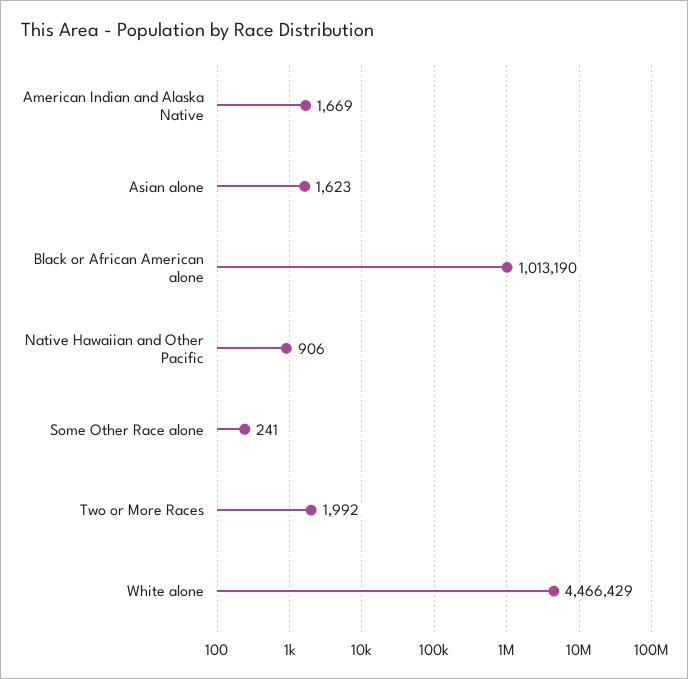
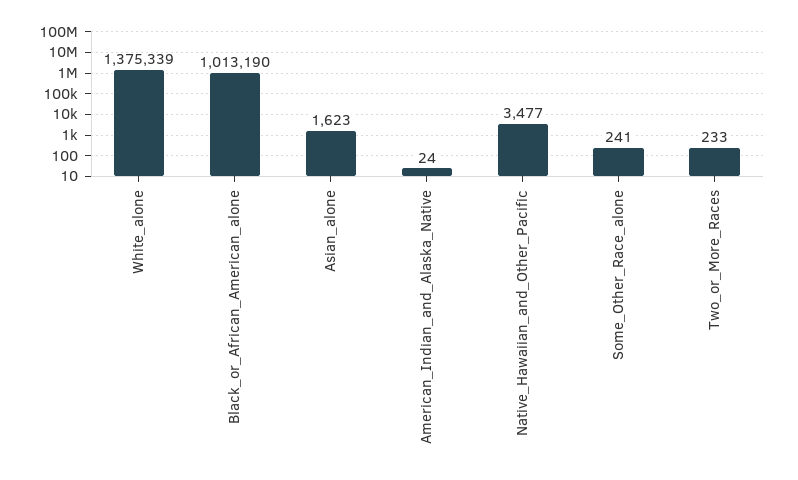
American Indian and Alaska Native: 1669 -> 24
Native Hawaiian and Other Pacific: 906 -> 3477
Two or More Races: 1992 -> 233
White alone: 4466429 -> 1375339

